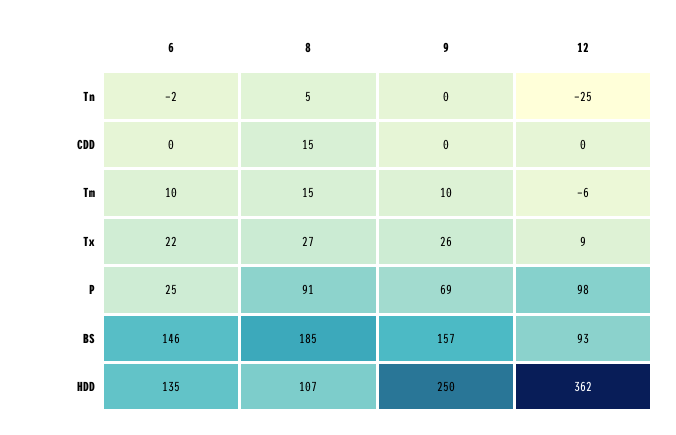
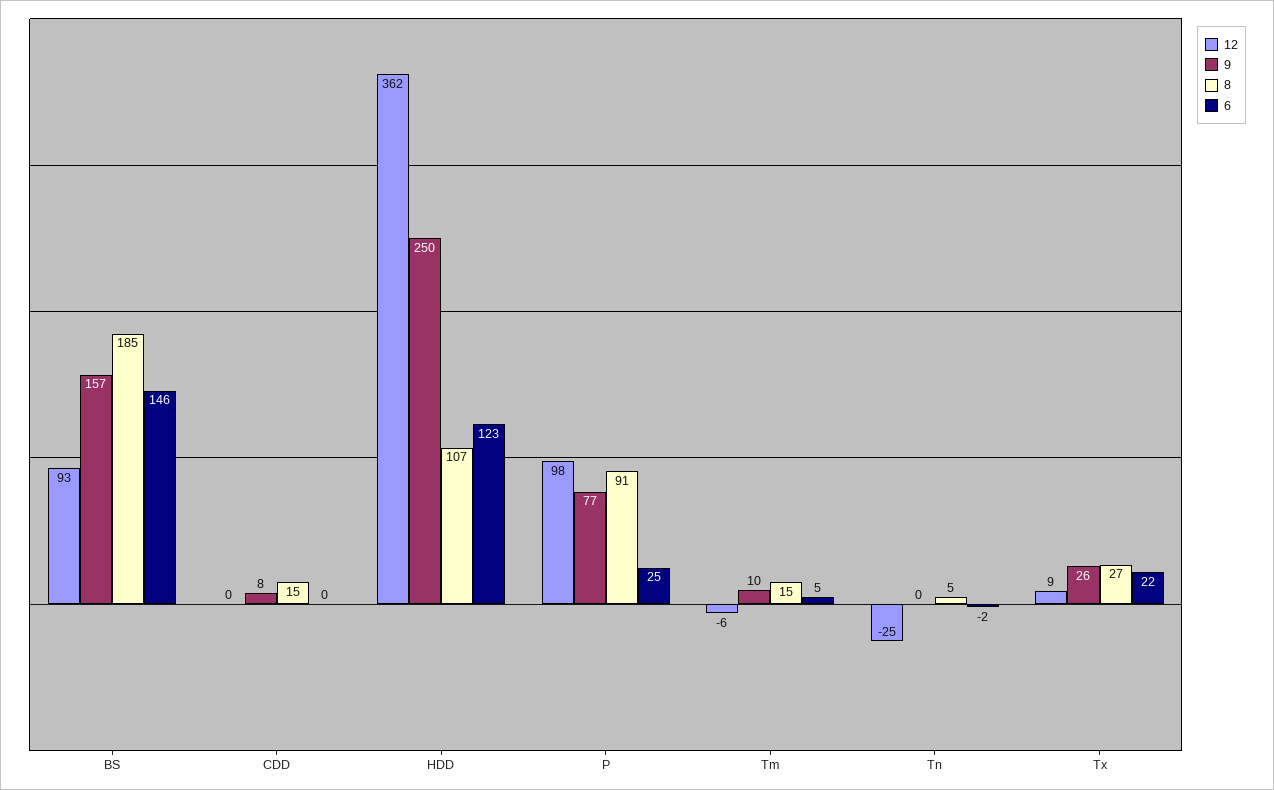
9, CDD: 0 -> 8
6, Tm: 10 -> 5
9, P: 69 -> 77
6, HDD: 135 -> 123

